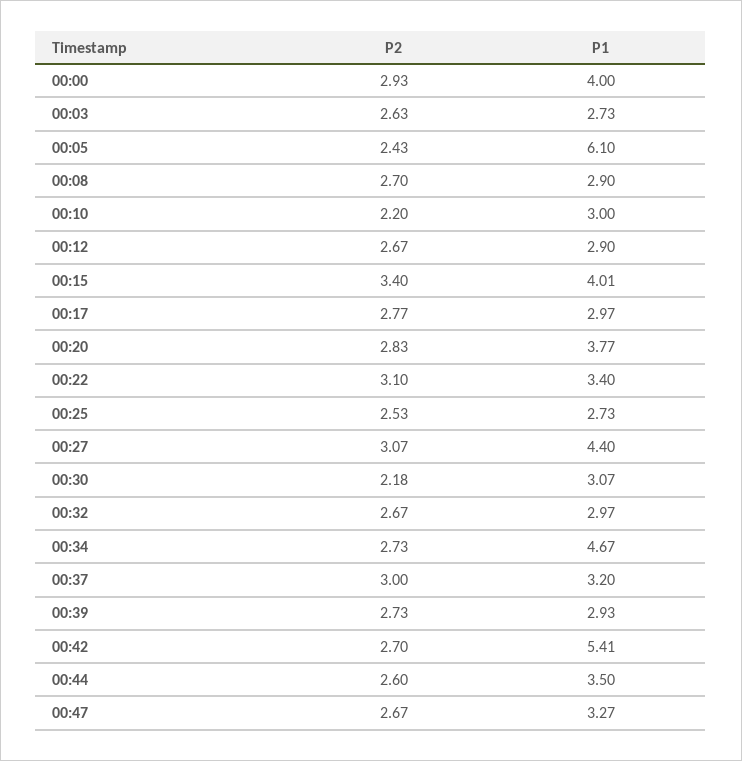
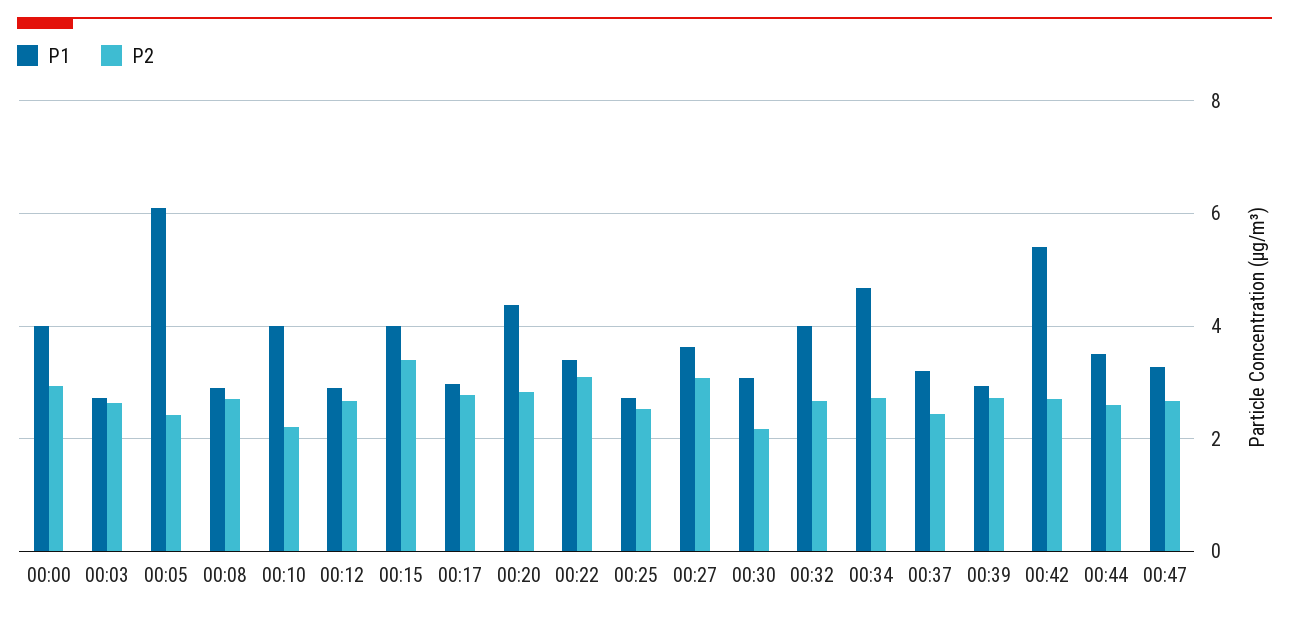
P1, 00:10: 3 -> 4
P1, 00:20: 3.77 -> 4.4
P1, 00:27: 4.4 -> 3.6
P1, 00:32: 2.97 -> 4
P2, 00:37: 3 -> 2.4

